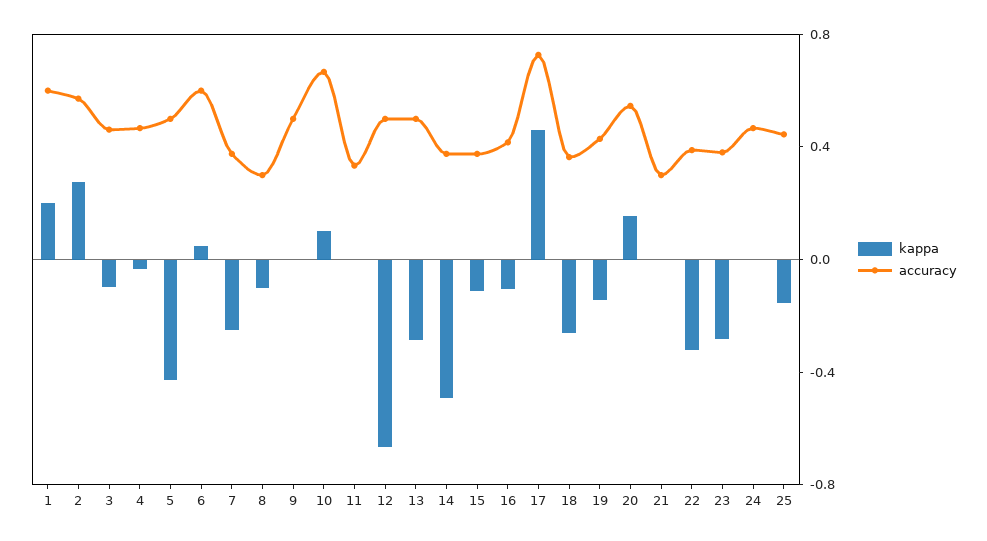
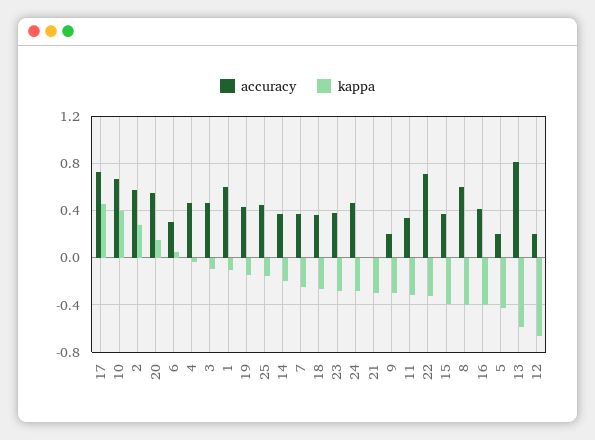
kappa, 1: 0.2 -> -0.1
accuracy, 5: 0.5 -> 0.2
accuracy, 6: 0.6 -> 0.3
kappa, 8: -0.1 -> -0.4
accuracy, 8: 0.3 -> 0.6
kappa, 9: 0 -> -0.3
accuracy, 9: 0.5 -> 0.2
kappa, 10: 0.1 -> 0.4
kappa, 11: 0 -> -0.3
accuracy, 12: 0.5 -> 0.2
kappa, 13: -0.3 -> -0.6
accuracy, 13: 0.5 -> 0.8
kappa, 14: -0.5 -> -0.2
kappa, 15: -0.1 -> -0.4
kappa, 16: -0.1 -> -0.4
kappa, 21: 0 -> -0.3
accuracy, 21: 0.3 -> 0
accuracy, 22: 0.4 -> 0.7
kappa, 24: 0 -> -0.3

